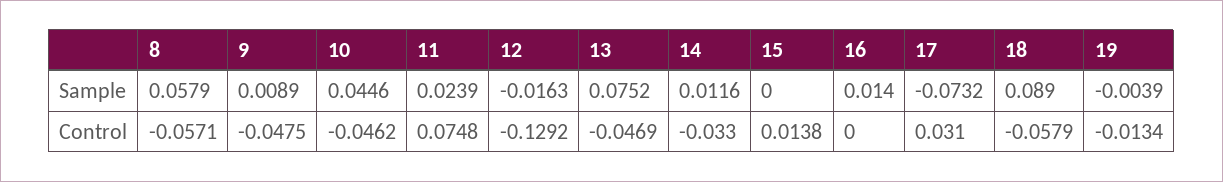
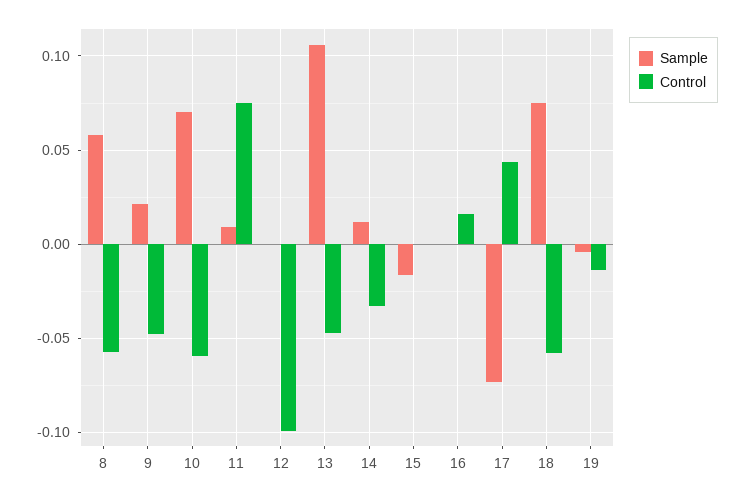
Sample, 9: 0.0089 -> 0.02
Sample, 10: 0.0446 -> 0.07
Sample, 11: 0.0239 -> 0.01
Sample, 12: -0.0163 -> 0
Sample, 13: 0.0752 -> 0.105
Sample, 15: 0 -> -0.015
Sample, 16: 0.014 -> 0
Sample, 18: 0.089 -> 0.075
Control, 10: -0.0462 -> -0.06
Control, 12: -0.1292 -> -0.1
Control, 15: 0.0138 -> 0
Control, 16: 0 -> 0.015
Control, 17: 0.031 -> 0.045

